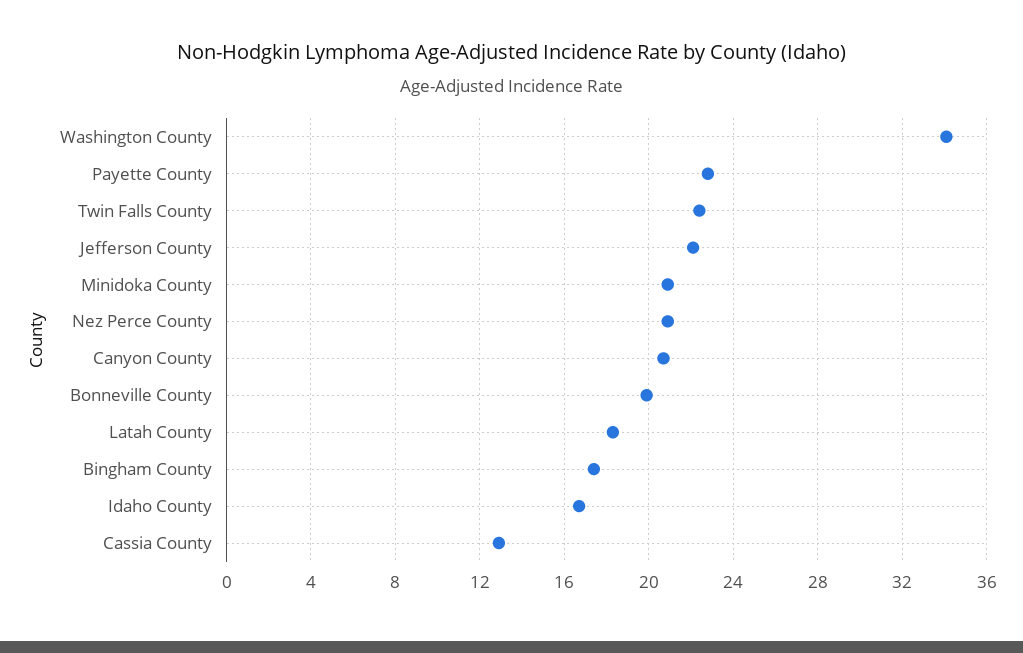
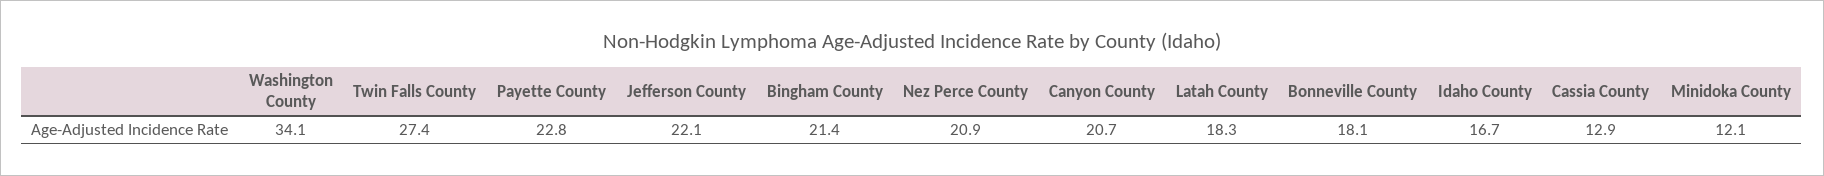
Twin Falls County: 22.5 -> 27.4
Minidoka County: 21 -> 12.1
Bonneville County: 20 -> 18.1
Bingham County: 17.5 -> 21.4

